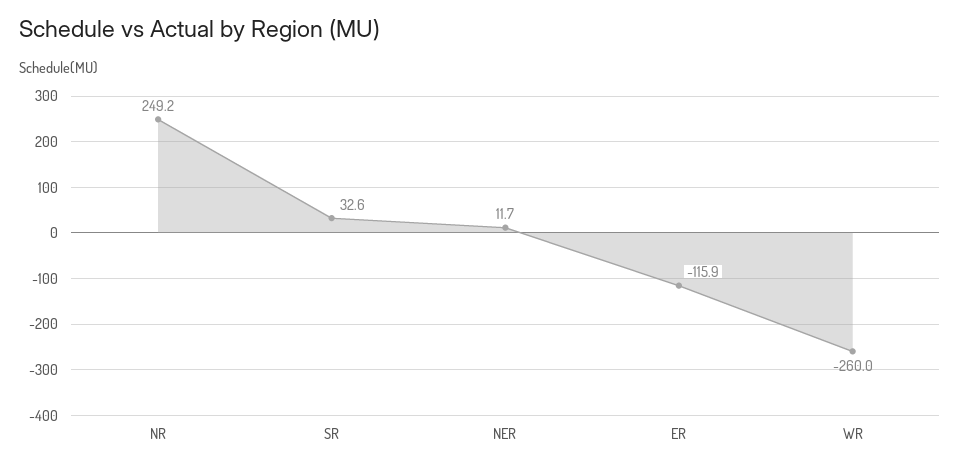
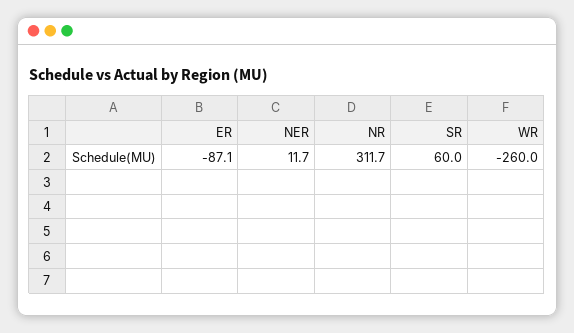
NR: 249.2 -> 311.7
SR: 32.6 -> 60
ER: -115.9 -> -87.1

